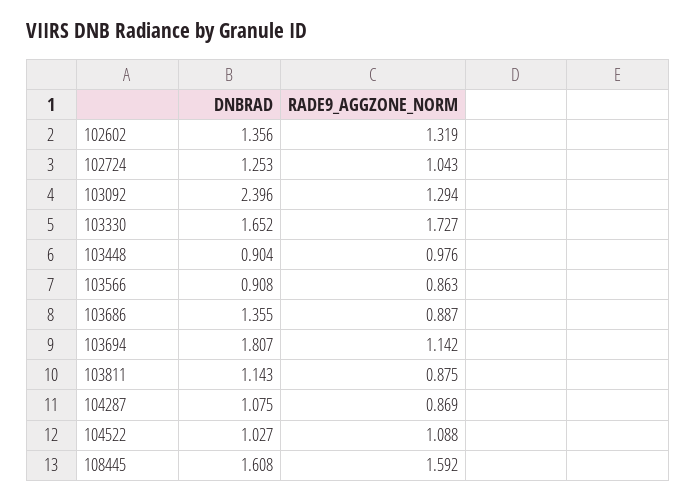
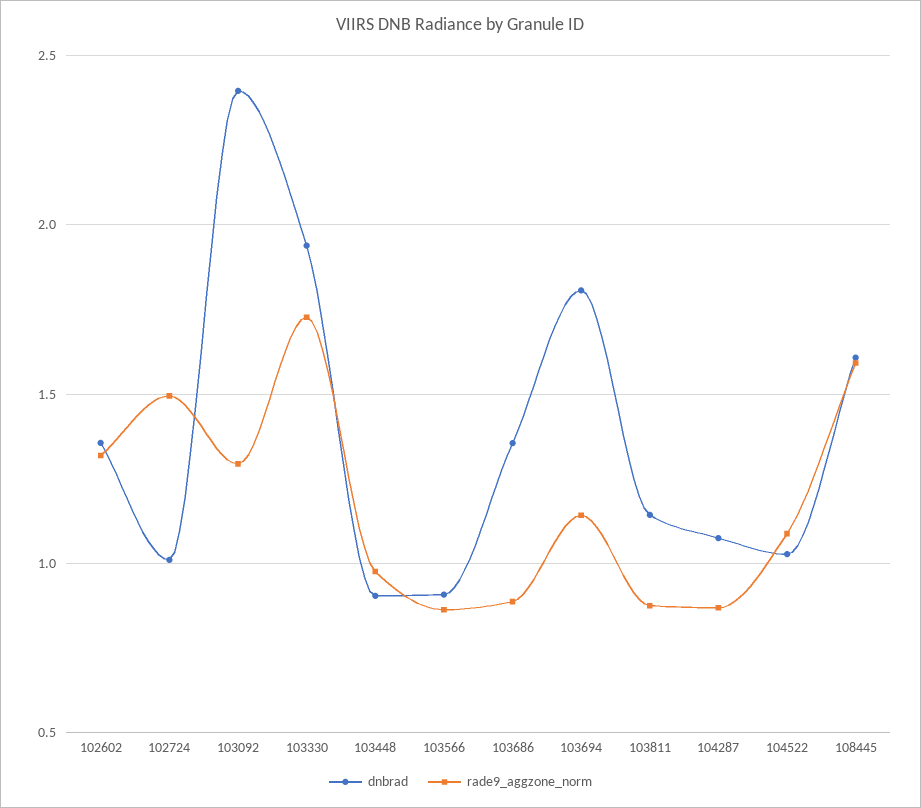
DNBRAD, 102724: 1.253 -> 1
RADE9_AGGZONE_NORM, 102724: 1.043 -> 1.5
DNBRAD, 103330: 1.652 -> 1.95

